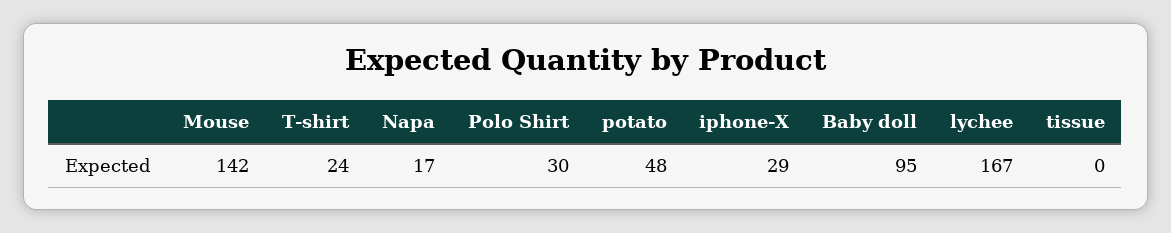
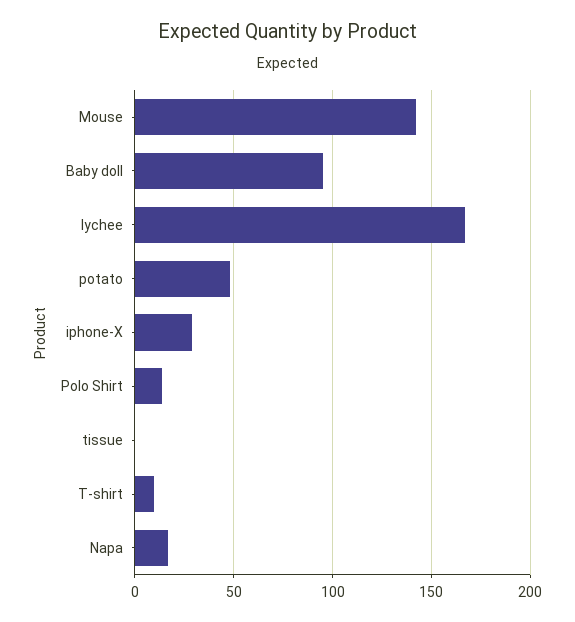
T-shirt: 24 -> 10
Polo Shirt: 30 -> 15

